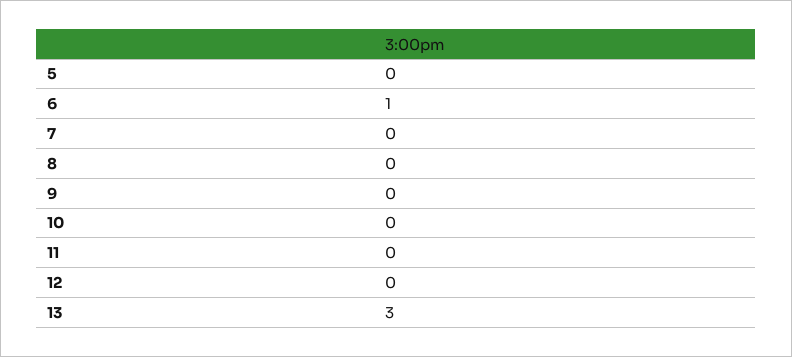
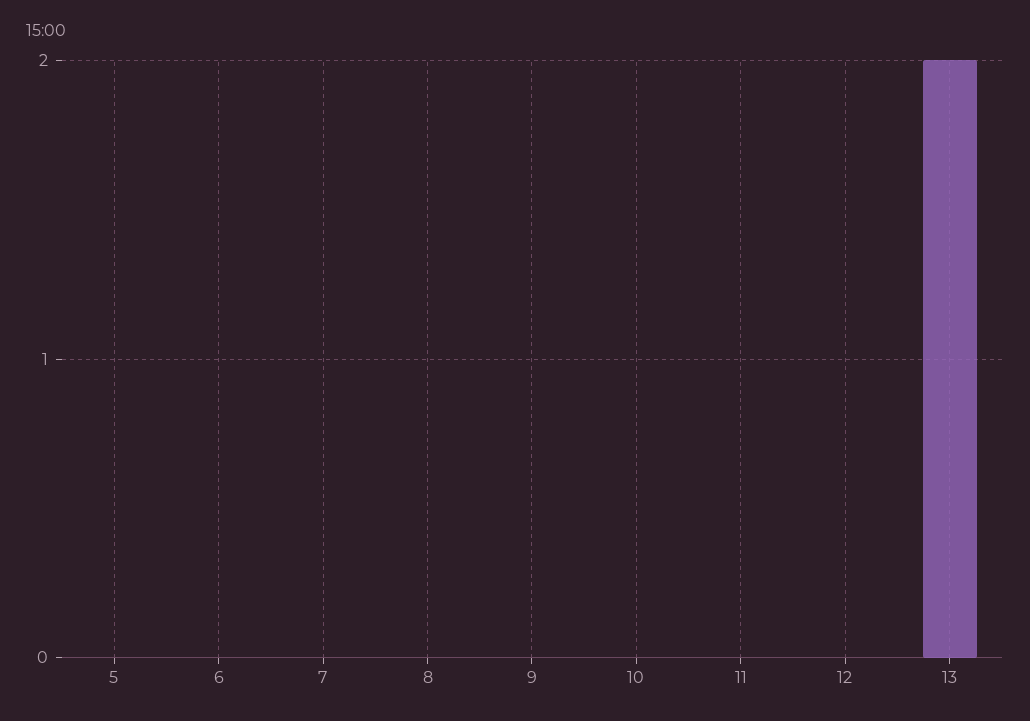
6: 1 -> 0
13: 3 -> 2

